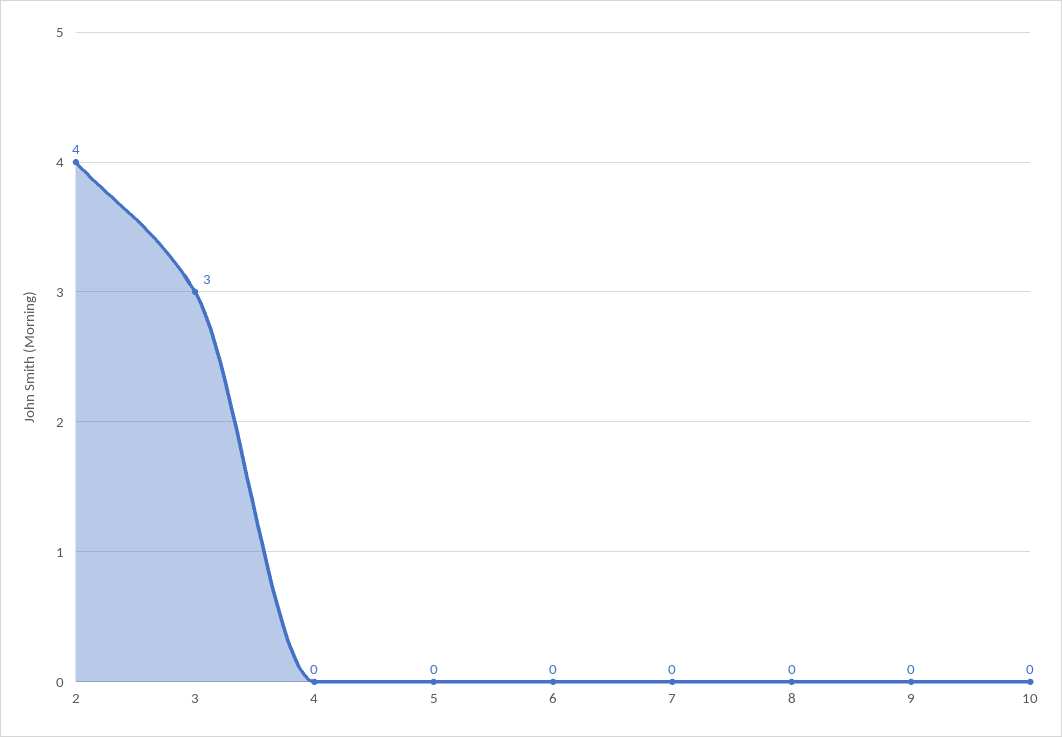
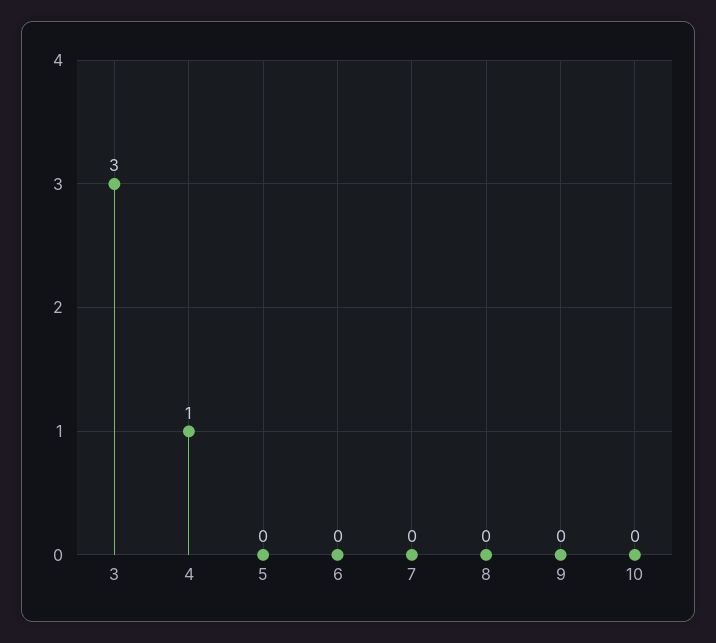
2: 4 -> none
4: 0 -> 1

